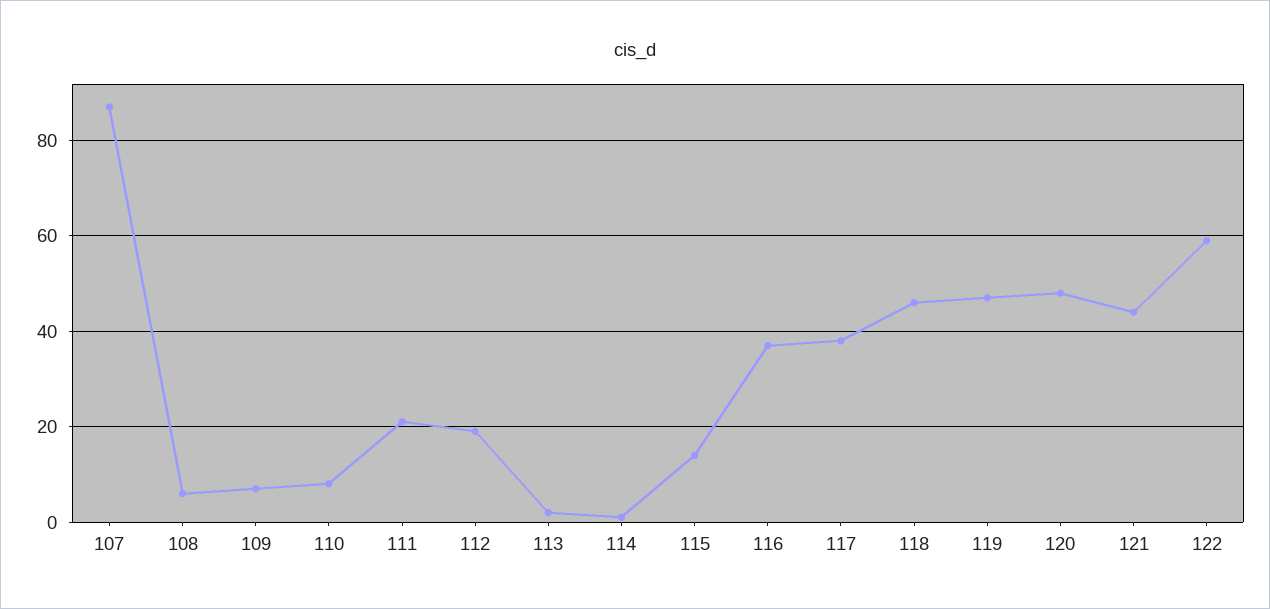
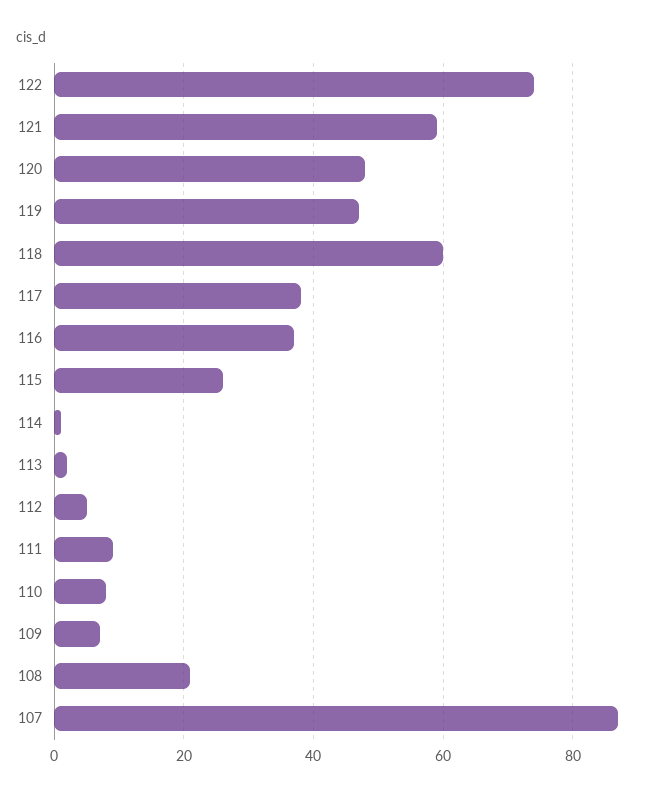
108: 5 -> 20
111: 20 -> 10
112: 20 -> 5
115: 15 -> 25
118: 45 -> 60
121: 45 -> 60
122: 60 -> 75

